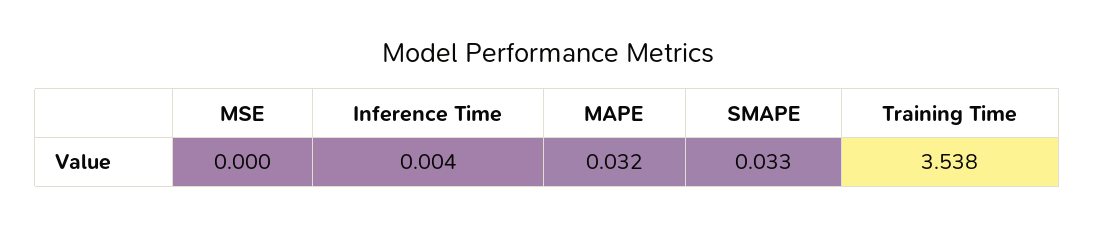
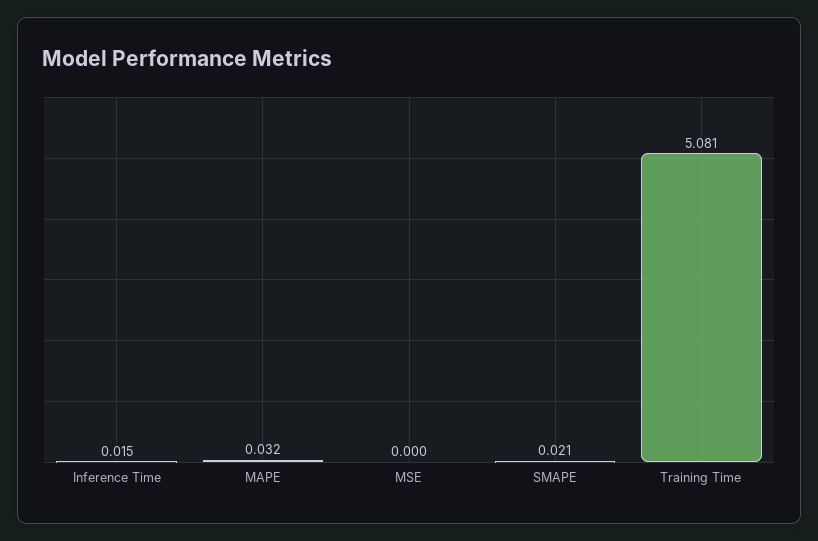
Inference Time: 0.004 -> 0.015
SMAPE: 0.033 -> 0.021
Training Time: 3.538 -> 5.081

